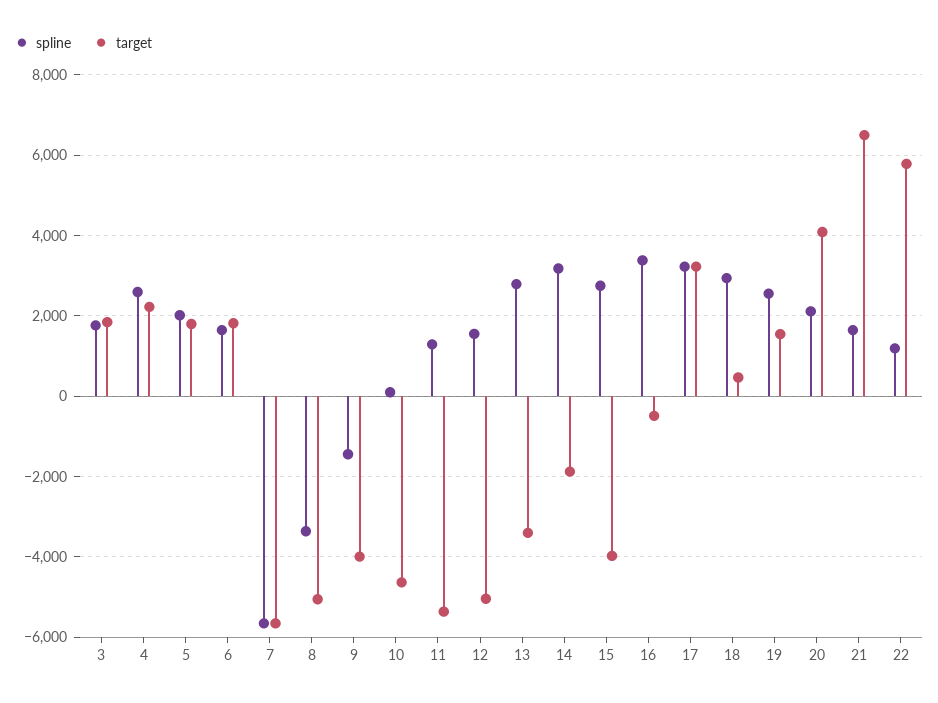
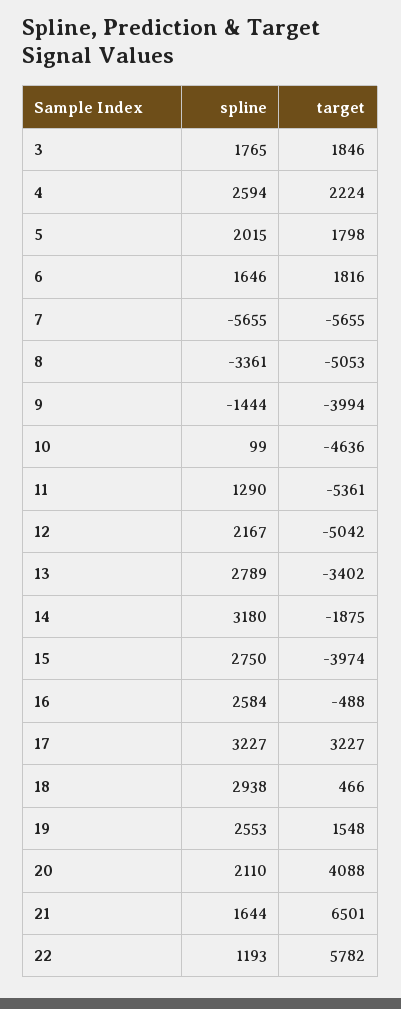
spline, 12: 1600 -> 2167
spline, 16: 3400 -> 2584

